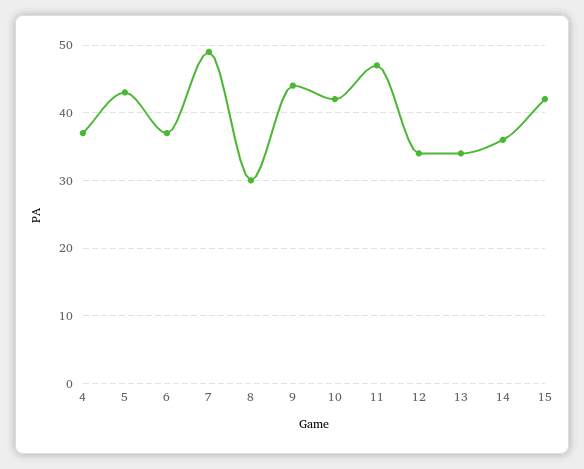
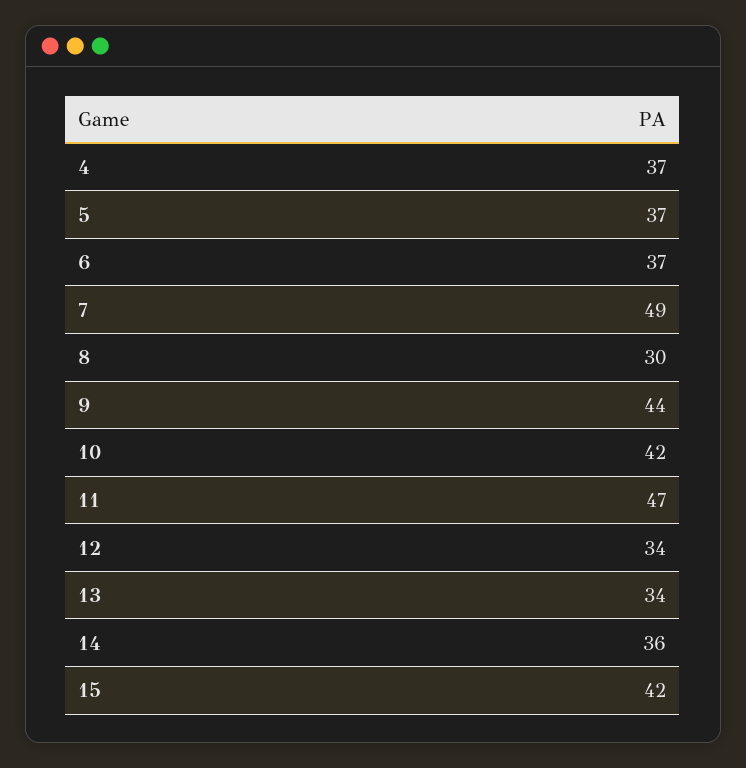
5: 43 -> 37

